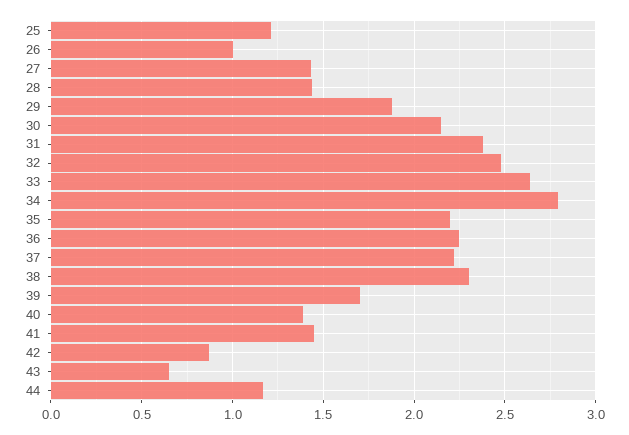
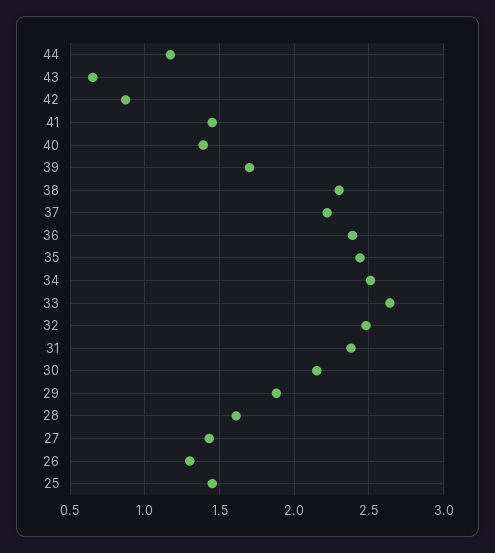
25: 1.2 -> 1.45
26: 1 -> 1.3
28: 1.45 -> 1.6
34: 2.8 -> 2.5
35: 2.2 -> 2.45
36: 2.25 -> 2.4

